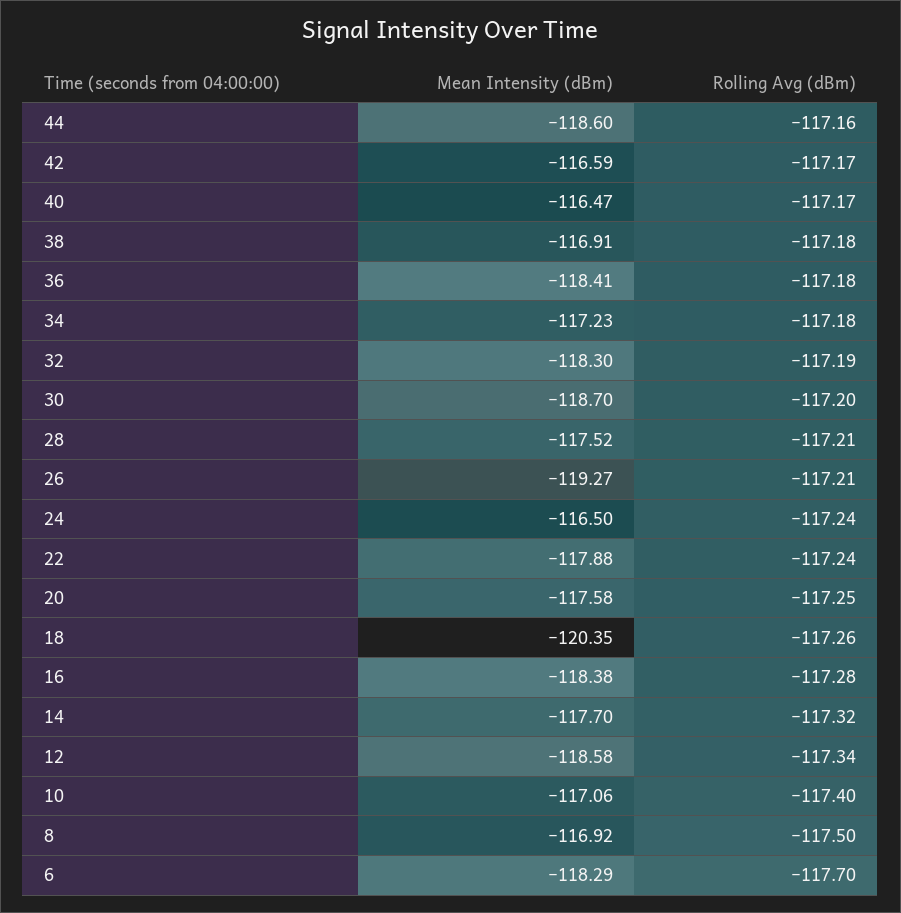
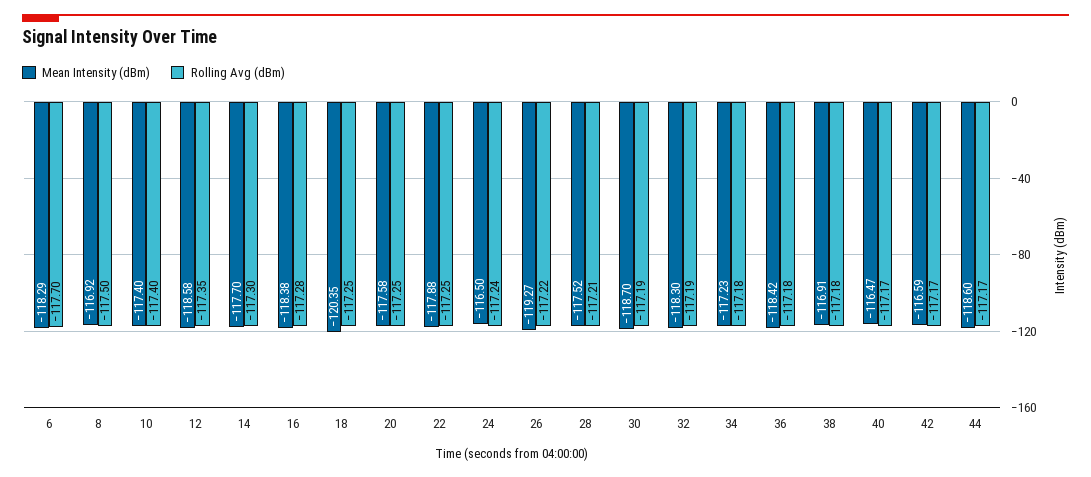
Rolling Avg (dBm), 44: -117.16 -> -117.17
Mean Intensity (dBm), 36: -118.41 -> -118.42
Rolling Avg (dBm), 30: -117.2 -> -117.19
Rolling Avg (dBm), 26: -117.21 -> -117.22
Rolling Avg (dBm), 22: -117.24 -> -117.25
Rolling Avg (dBm), 18: -117.26 -> -117.25
Rolling Avg (dBm), 14: -117.32 -> -117.3
Rolling Avg (dBm), 12: -117.34 -> -117.35
Mean Intensity (dBm), 10: -117.06 -> -117.4

